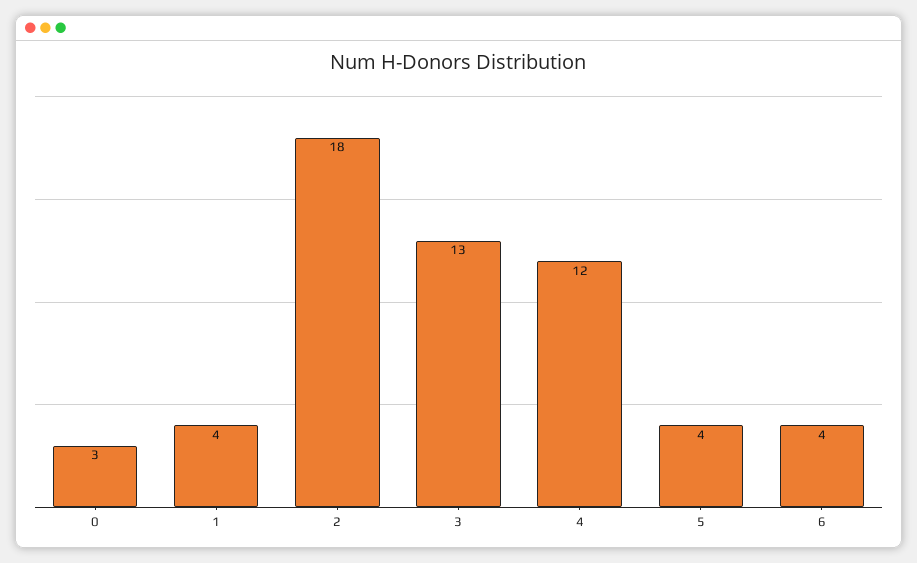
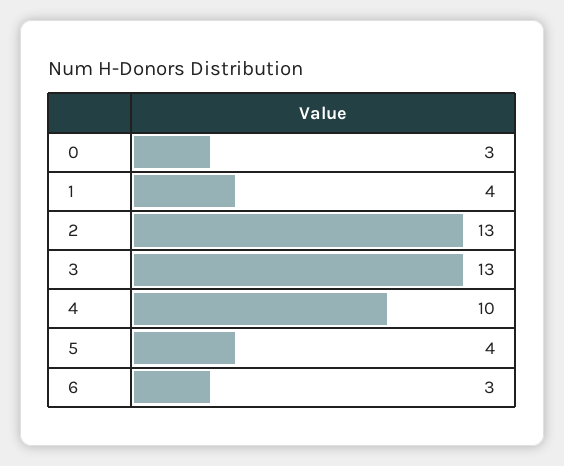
2: 18 -> 13
4: 12 -> 10
6: 4 -> 3

